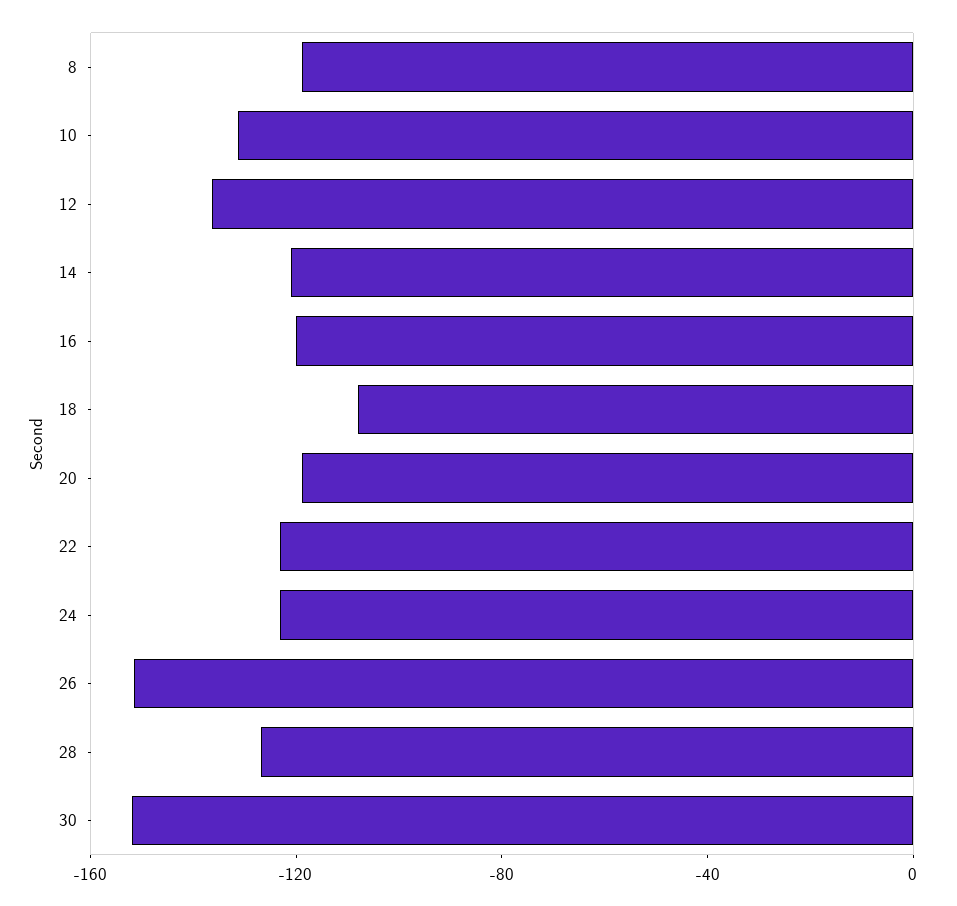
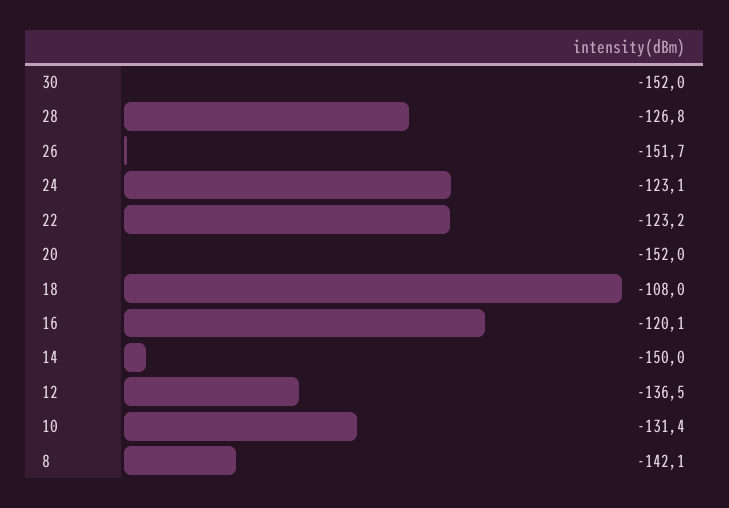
8: -120 -> -142.1
14: -120 -> -150
20: -120 -> -152

